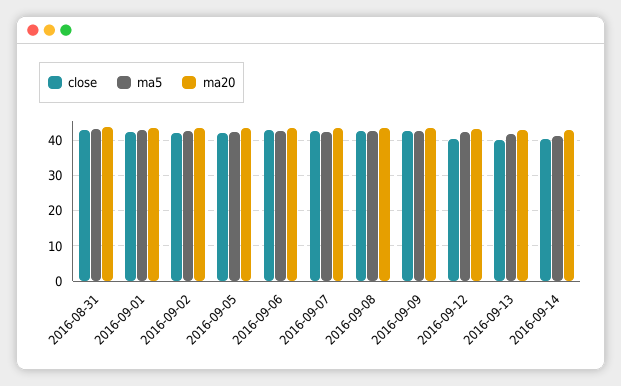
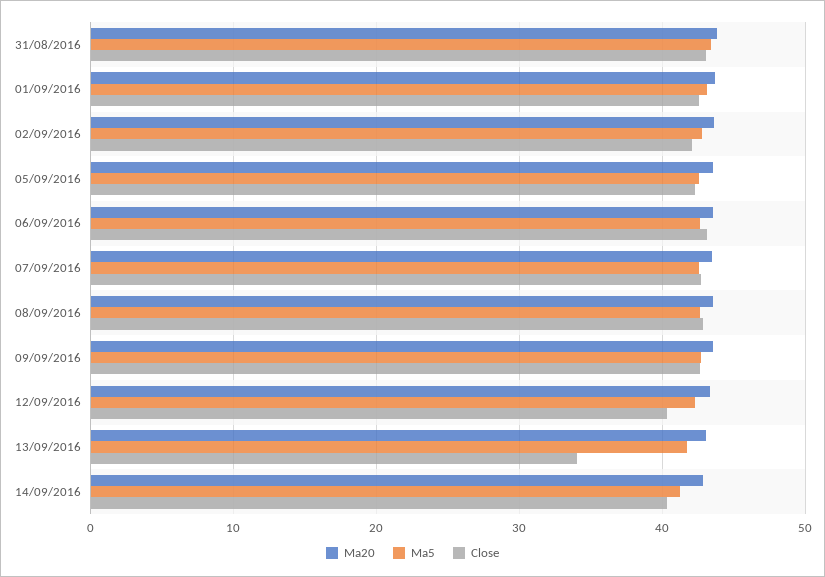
close, 2016-09-13: 40 -> 34

